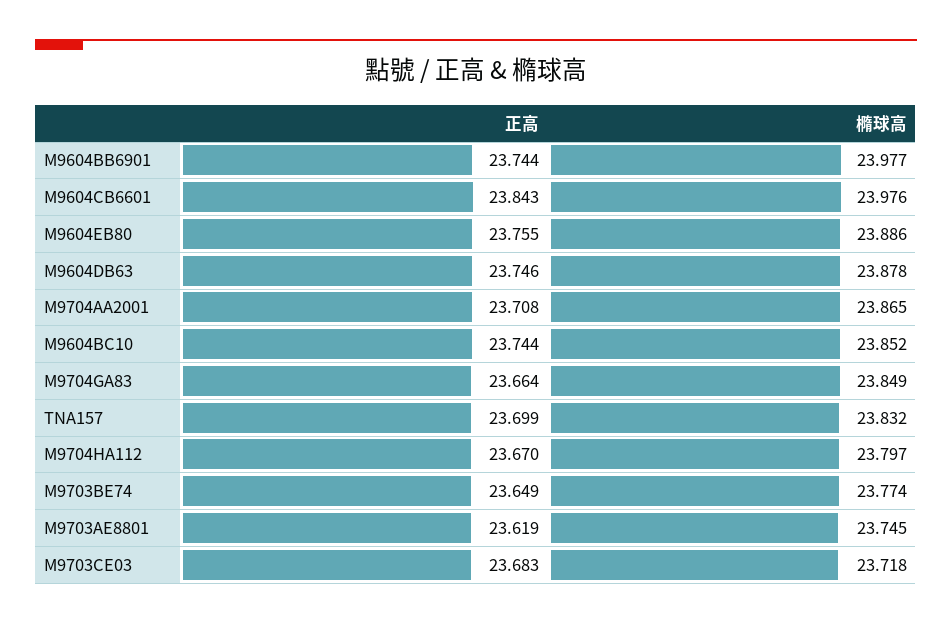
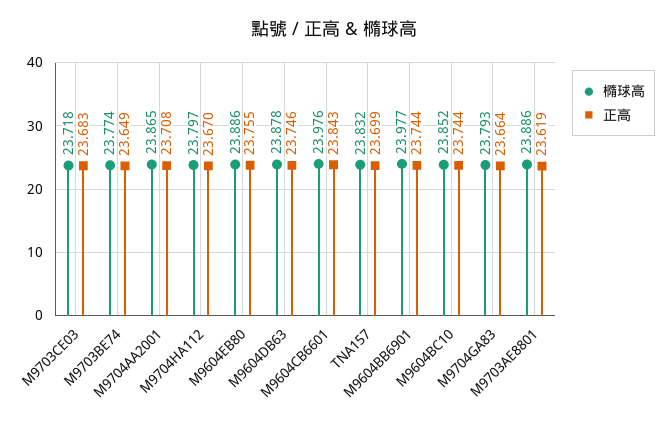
橢球高, M9704GA83: 23.849 -> 23.793
橢球高, M9703AE8801: 23.745 -> 23.886

